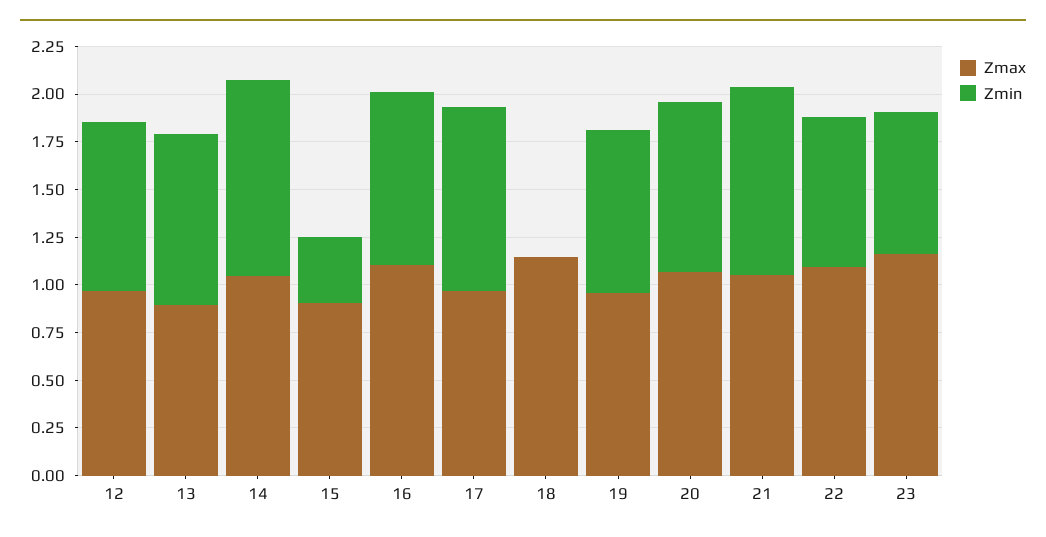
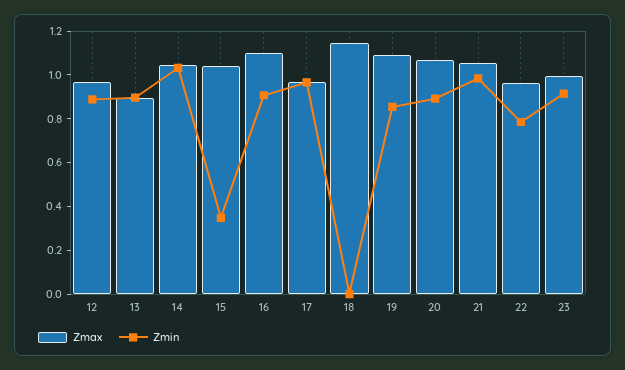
Zmax, 15: 0.9 -> 1.05
Zmax, 19: 0.95 -> 1.1
Zmax, 22: 1.1 -> 0.95
Zmax, 23: 1.15 -> 1
Zmin, 23: 0.75 -> 0.9

